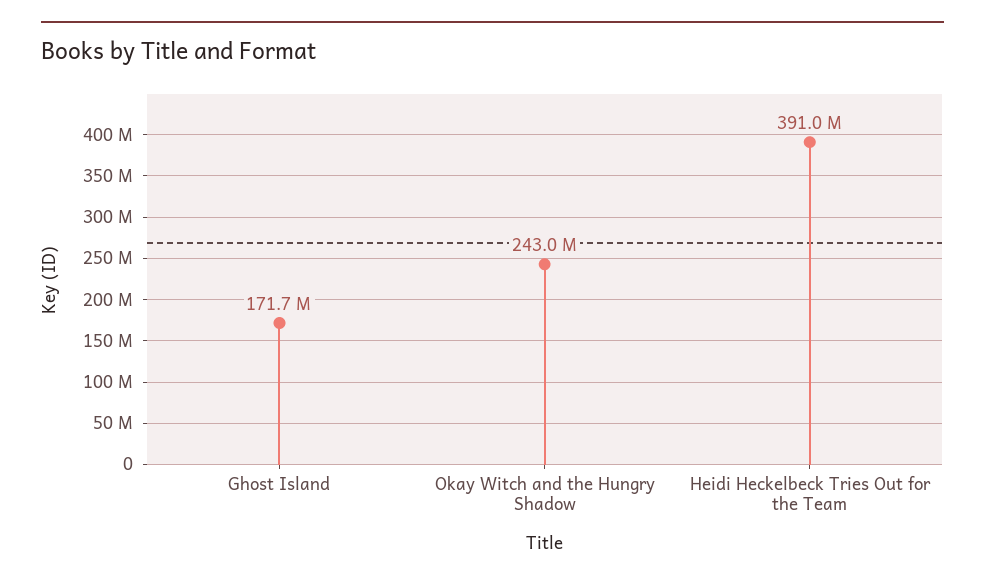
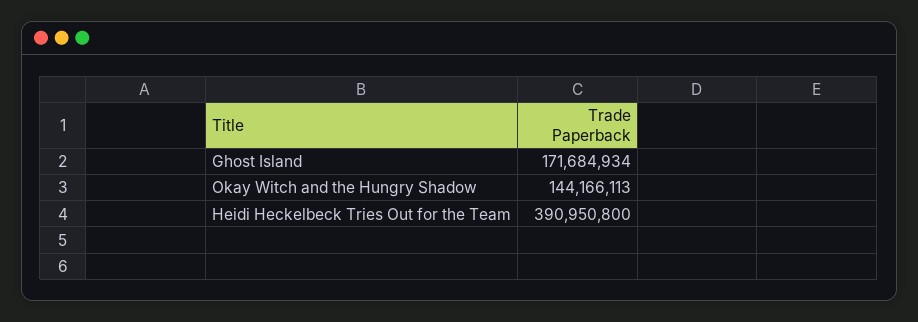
Okay Witch and the Hungry Shadow: 243000000 -> 144166113

